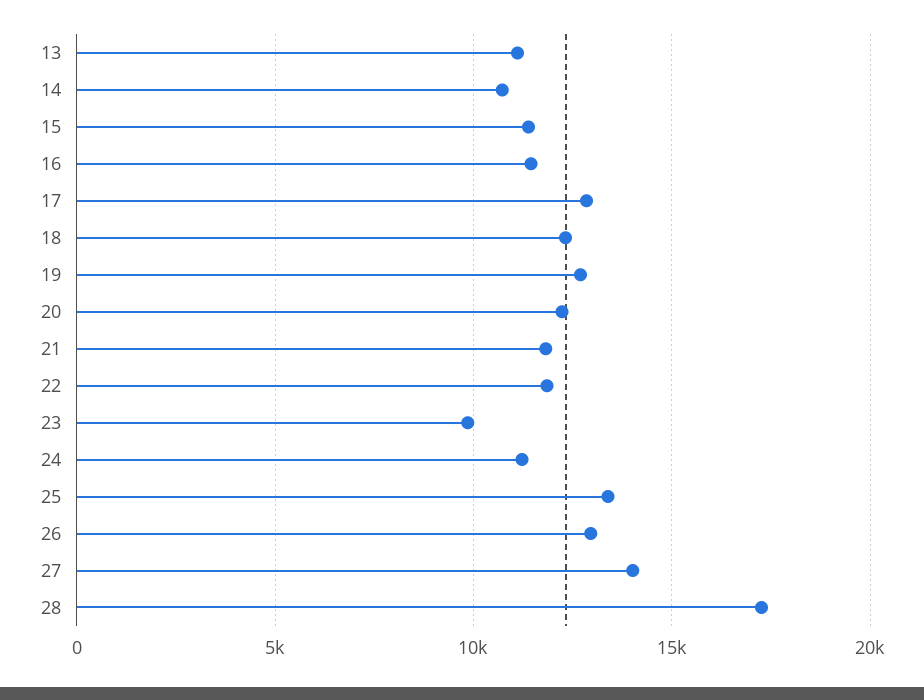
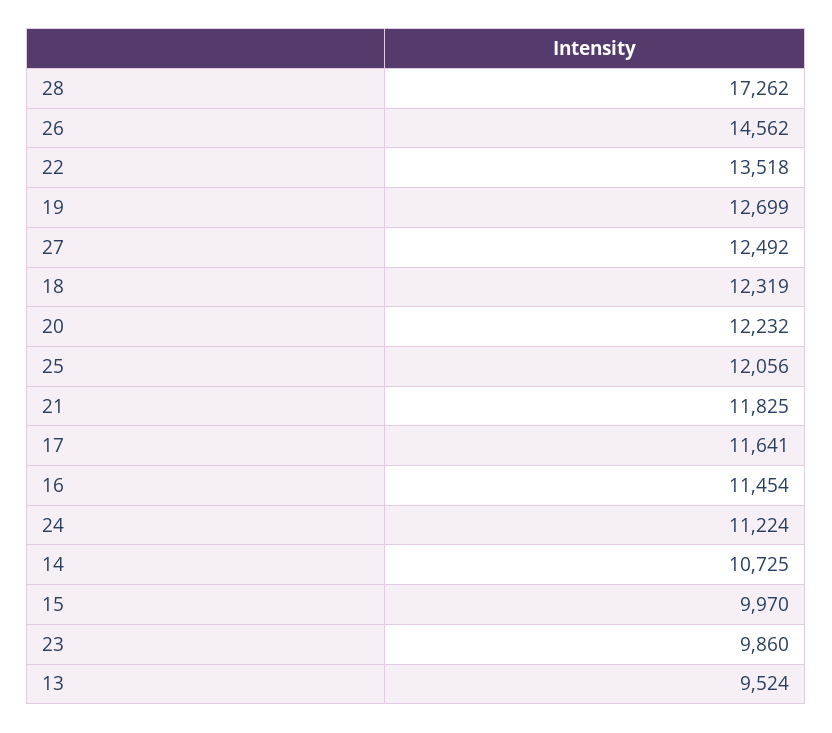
13: 11000 -> 9524
15: 11500 -> 9970
17: 13000 -> 11641
22: 12000 -> 13518
25: 13500 -> 12056
26: 13000 -> 14562
27: 14000 -> 12492

